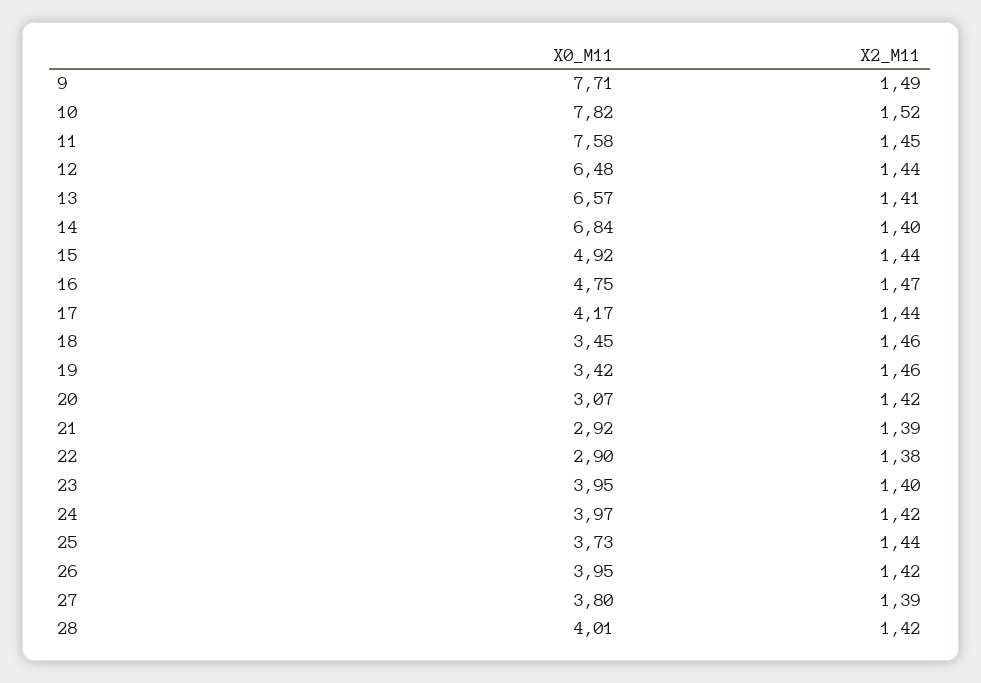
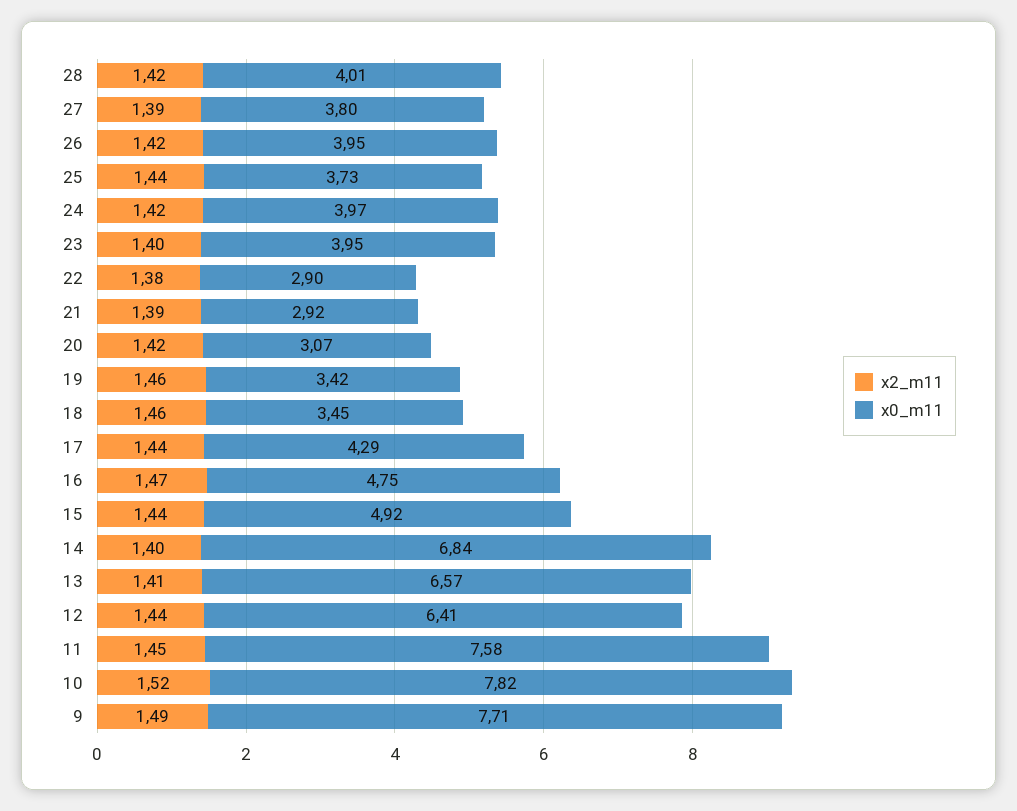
X0_M11, 12: 6.48 -> 6.41
X0_M11, 17: 4.17 -> 4.29

